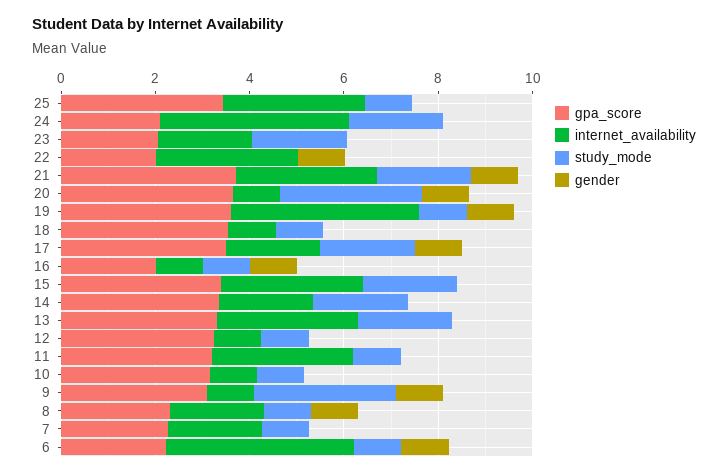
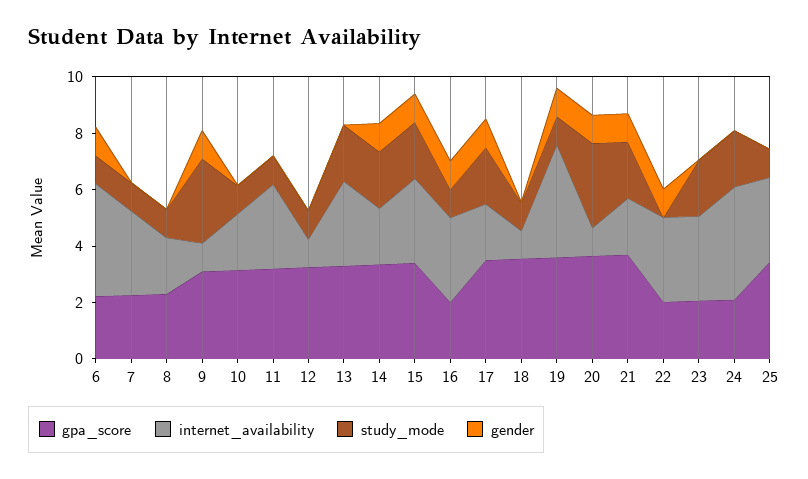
internet_availability, 23: 2 -> 3
internet_availability, 21: 3 -> 2
internet_availability, 16: 1 -> 3
gender, 15: 0 -> 1
gender, 14: 0 -> 1
internet_availability, 10: 1 -> 2
gender, 8: 1 -> 0
internet_availability, 7: 2 -> 3

